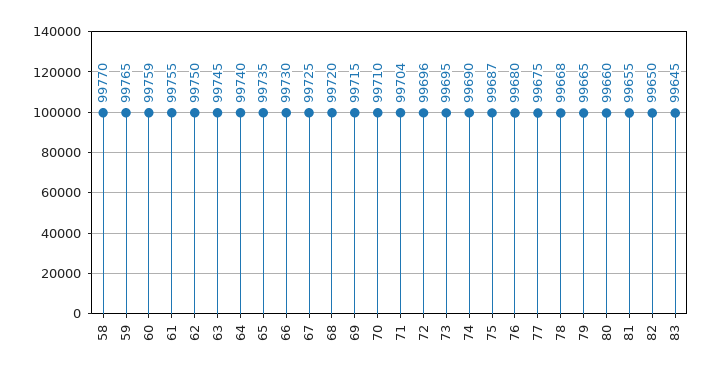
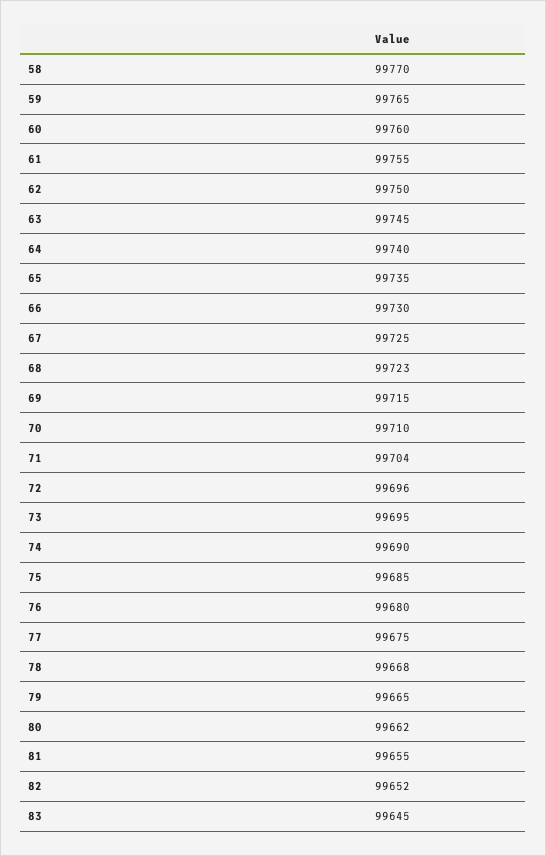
60: 99759 -> 99760
68: 99720 -> 99723
75: 99687 -> 99685
80: 99660 -> 99662
82: 99650 -> 99652

